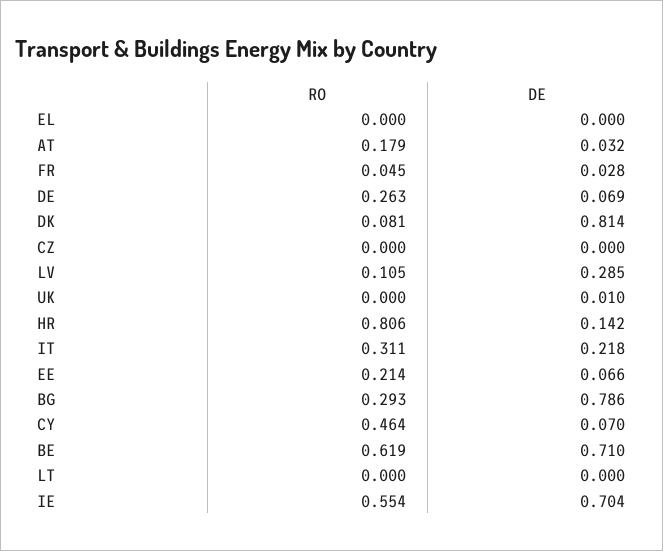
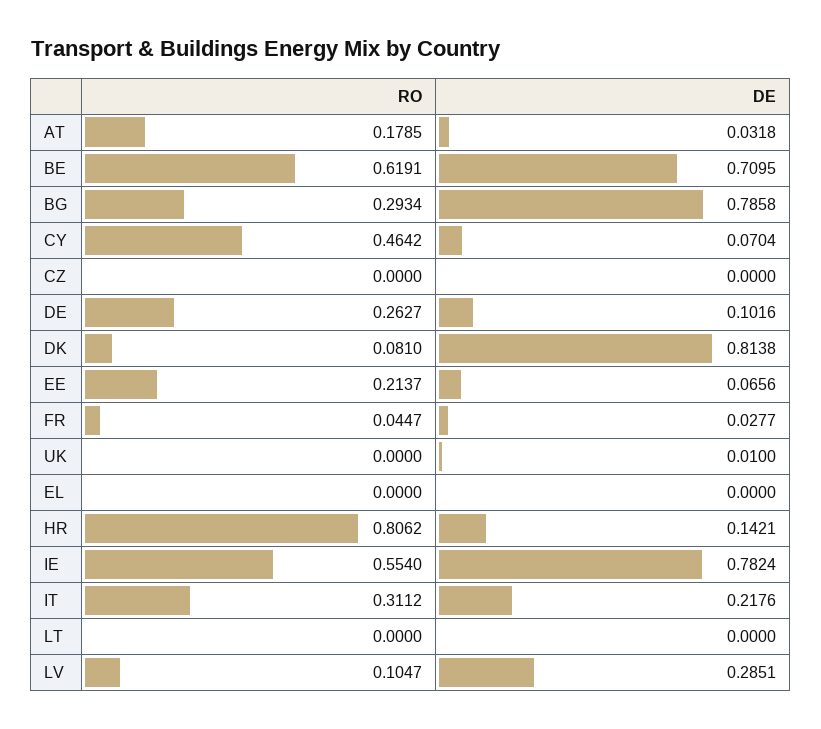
DE, DE: 0.069 -> 0.1016
DE, IE: 0.704 -> 0.7824

